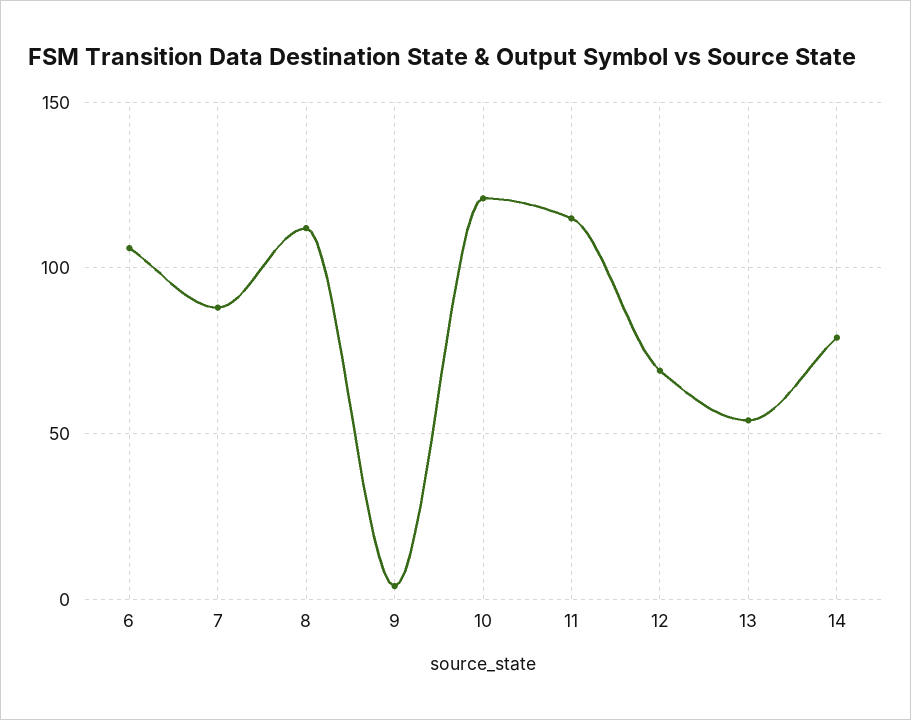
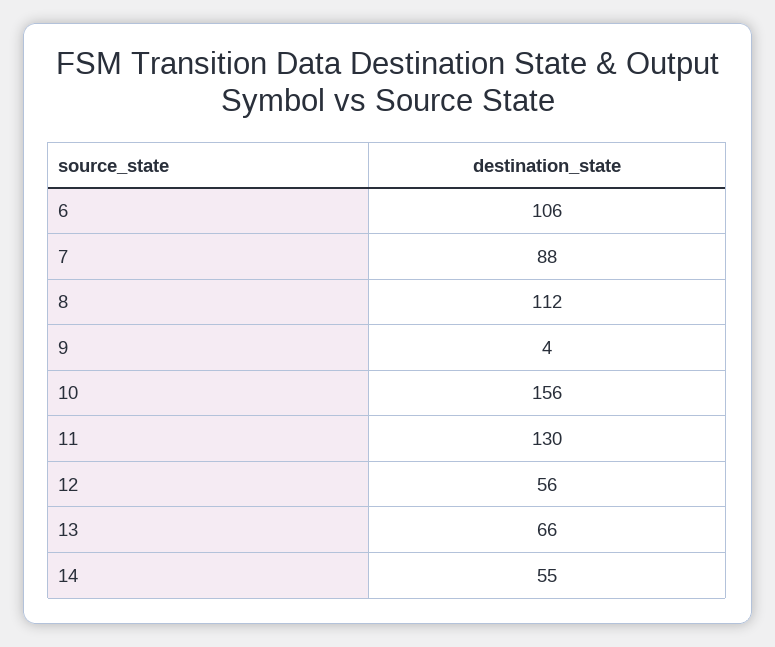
10: 120 -> 156
11: 115 -> 130
12: 70 -> 56
13: 55 -> 66
14: 80 -> 55

